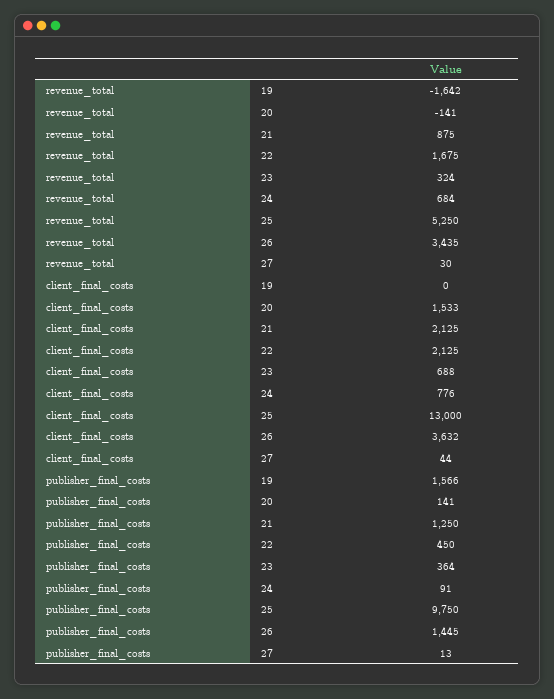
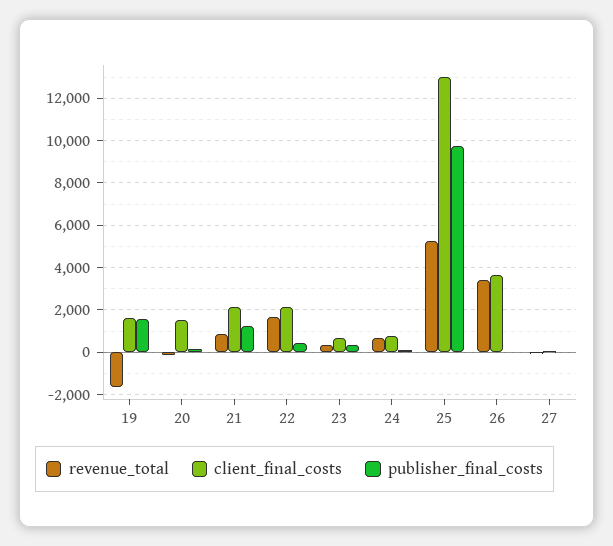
client_final_costs, 19: 0 -> 1500
publisher_final_costs, 26: 1445 -> 0

